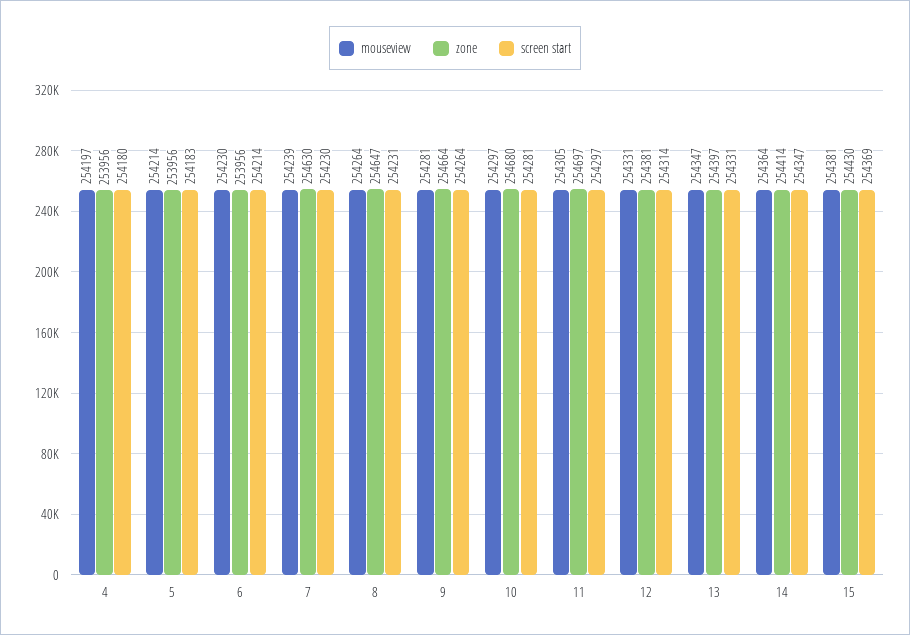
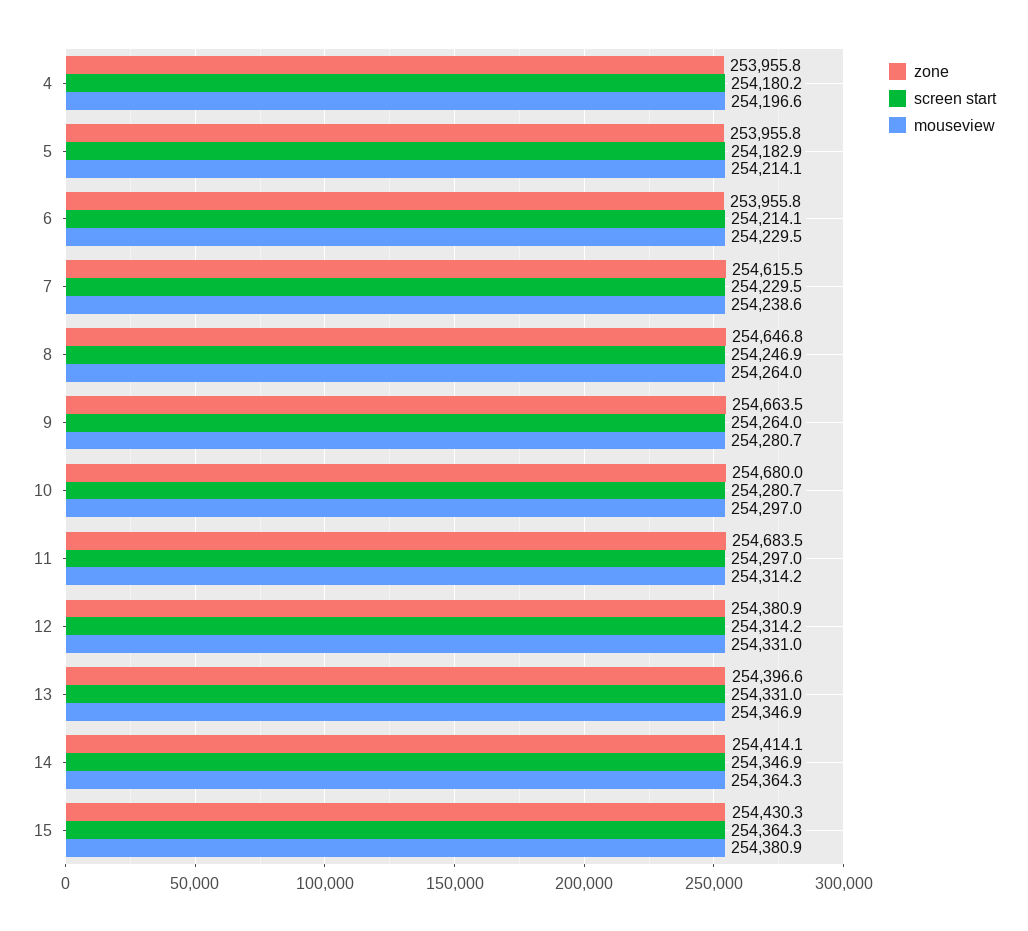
zone, 7: 254630 -> 254615.5
screen start, 8: 254231 -> 254246.9
mouseview, 11: 254305 -> 254314.2
zone, 11: 254697 -> 254683.5
screen start, 15: 254369 -> 254364.3

